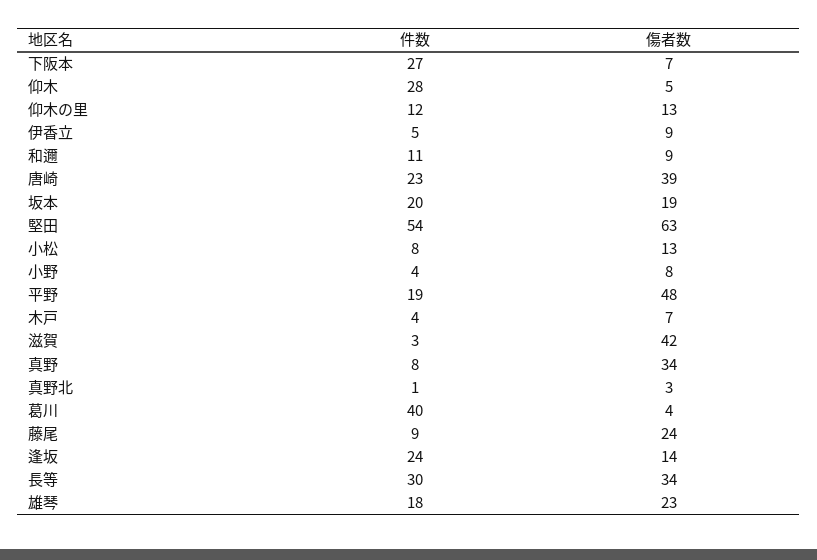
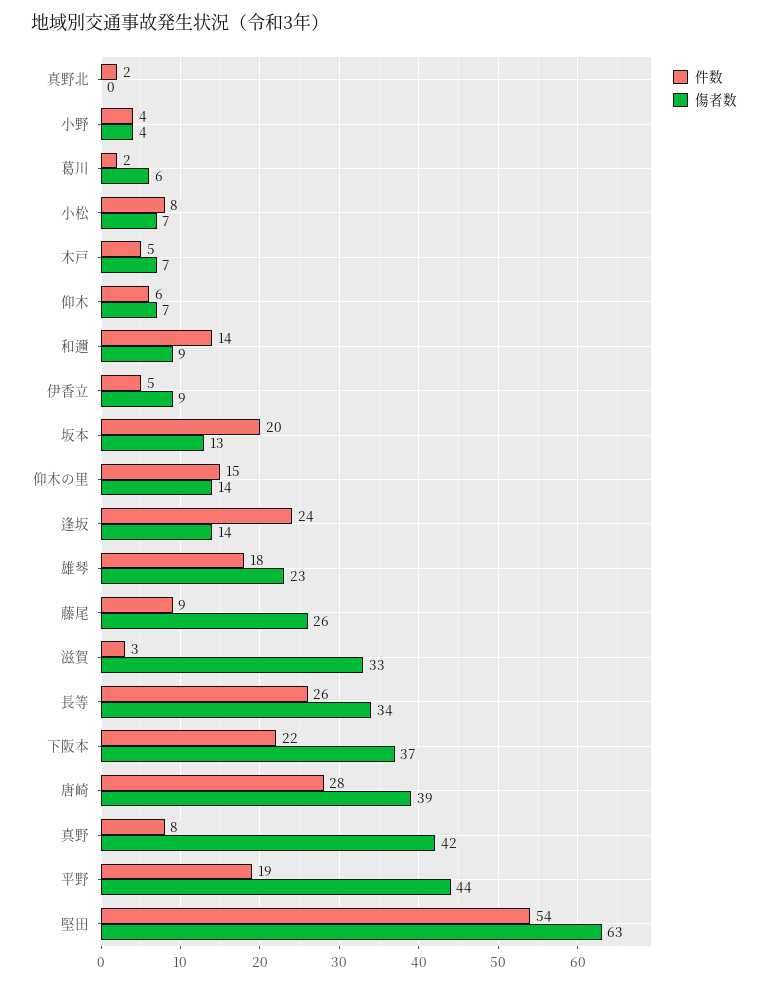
件数, 下阪本: 27 -> 22
傷者数, 下阪本: 7 -> 37
件数, 仰木: 28 -> 6
傷者数, 仰木: 5 -> 7
件数, 仰木の里: 12 -> 15
傷者数, 仰木の里: 13 -> 14
件数, 和邇: 11 -> 14
件数, 唐崎: 23 -> 28
傷者数, 坂本: 19 -> 13
傷者数, 小松: 13 -> 7
傷者数, 小野: 8 -> 4
傷者数, 平野: 48 -> 44
件数, 木戸: 4 -> 5
傷者数, 滋賀: 42 -> 33
傷者数, 真野: 34 -> 42
件数, 真野北: 1 -> 2
傷者数, 真野北: 3 -> 0
件数, 葛川: 40 -> 2
傷者数, 葛川: 4 -> 6
傷者数, 藤尾: 24 -> 26
件数, 長等: 30 -> 26

